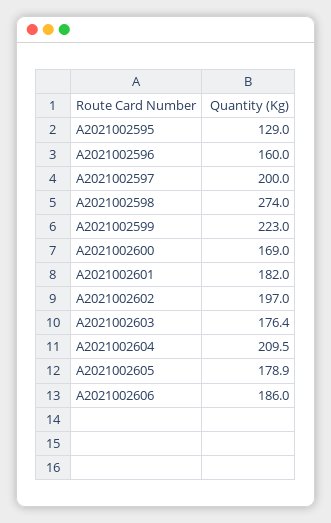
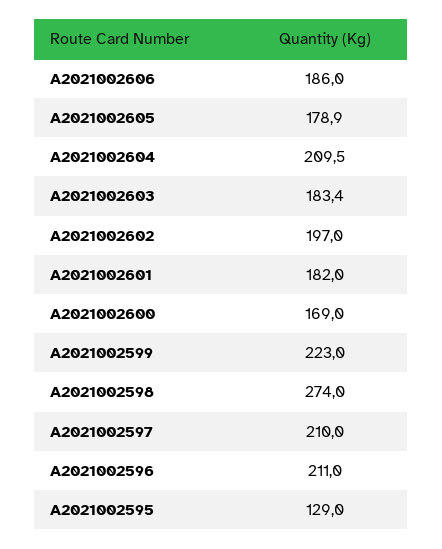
A2021002596: 160 -> 211
A2021002597: 200 -> 210
A2021002603: 176.4 -> 183.4

